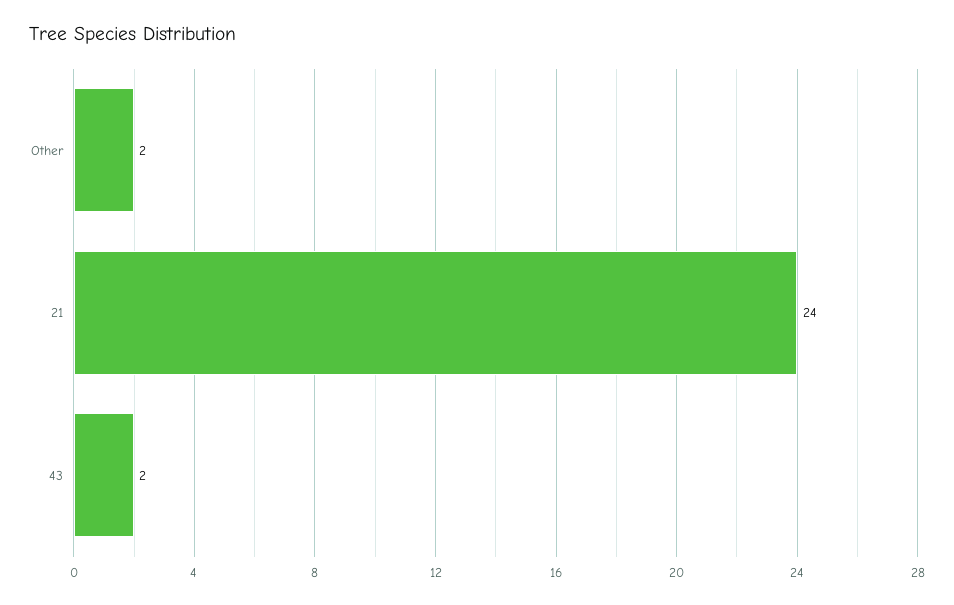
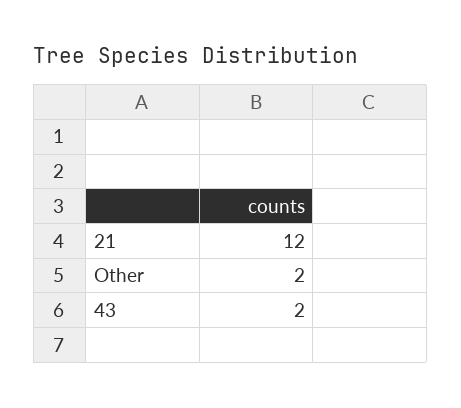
21: 24 -> 12

